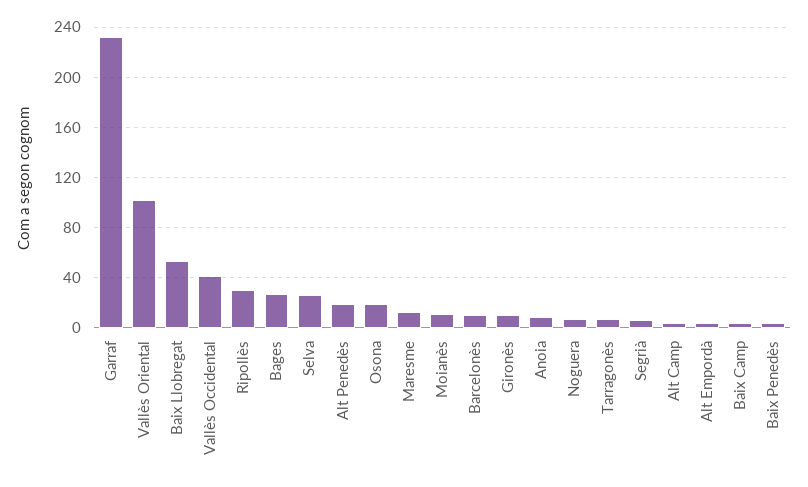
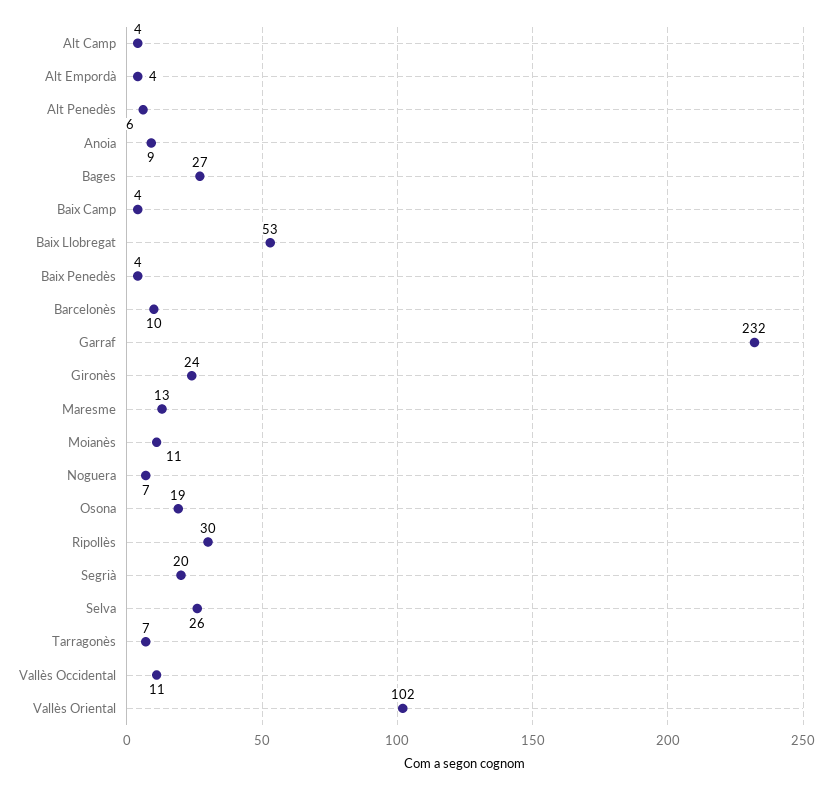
Vallès Occidental: 40 -> 11
Alt Penedès: 20 -> 6
Gironès: 10 -> 24
Segrià: 5 -> 20

